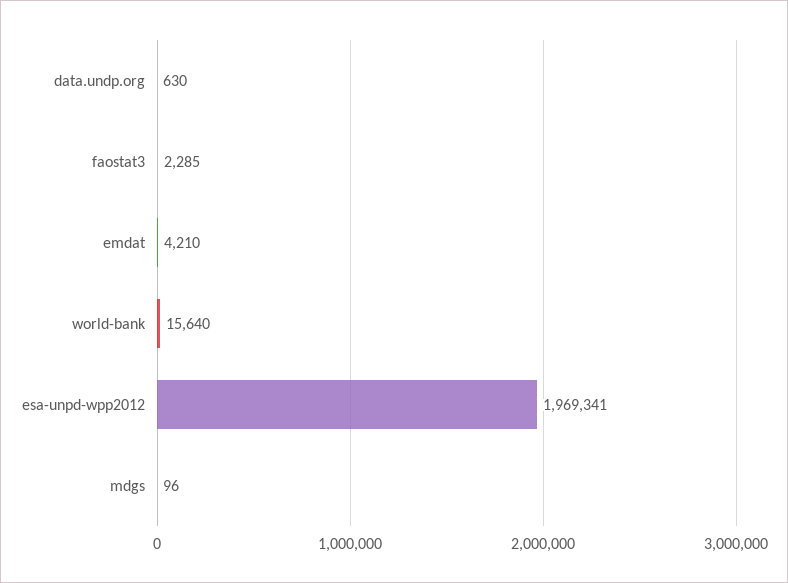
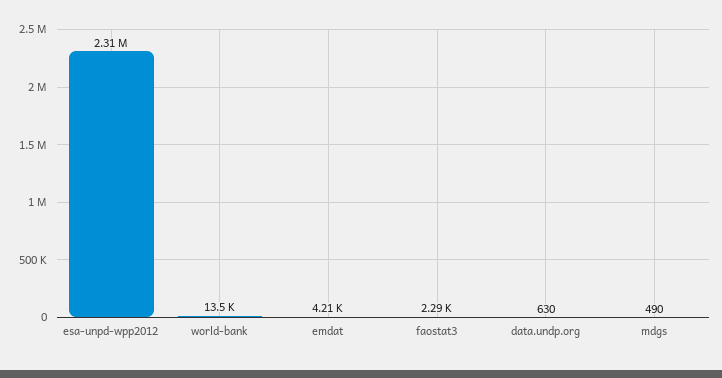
world-bank: 15640 -> 13500
esa-unpd-wpp2012: 1969341 -> 2310000
mdgs: 96 -> 490

